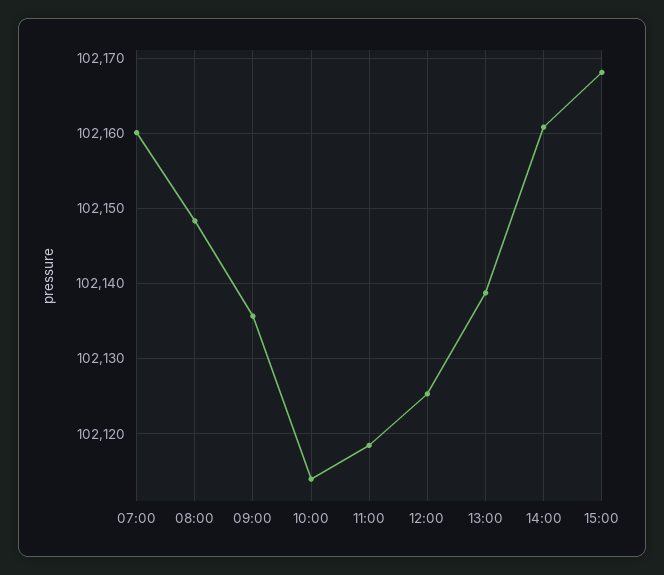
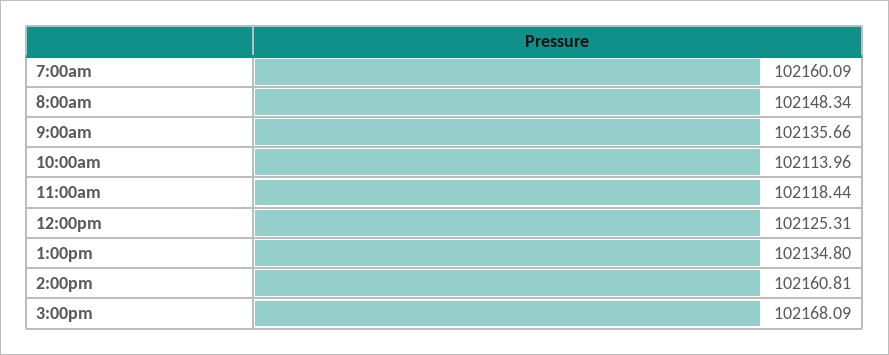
13:00: 102139 -> 102134.8

